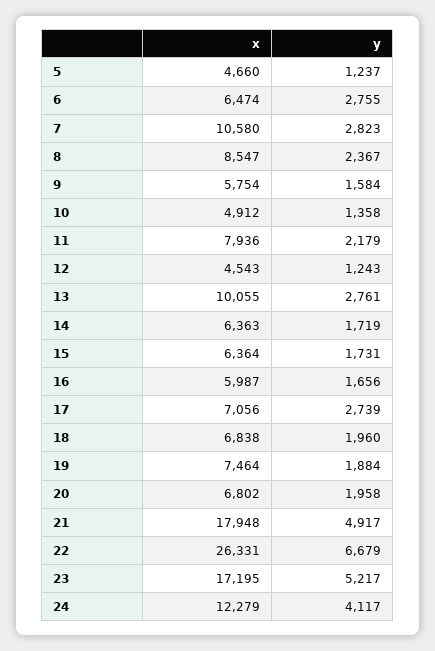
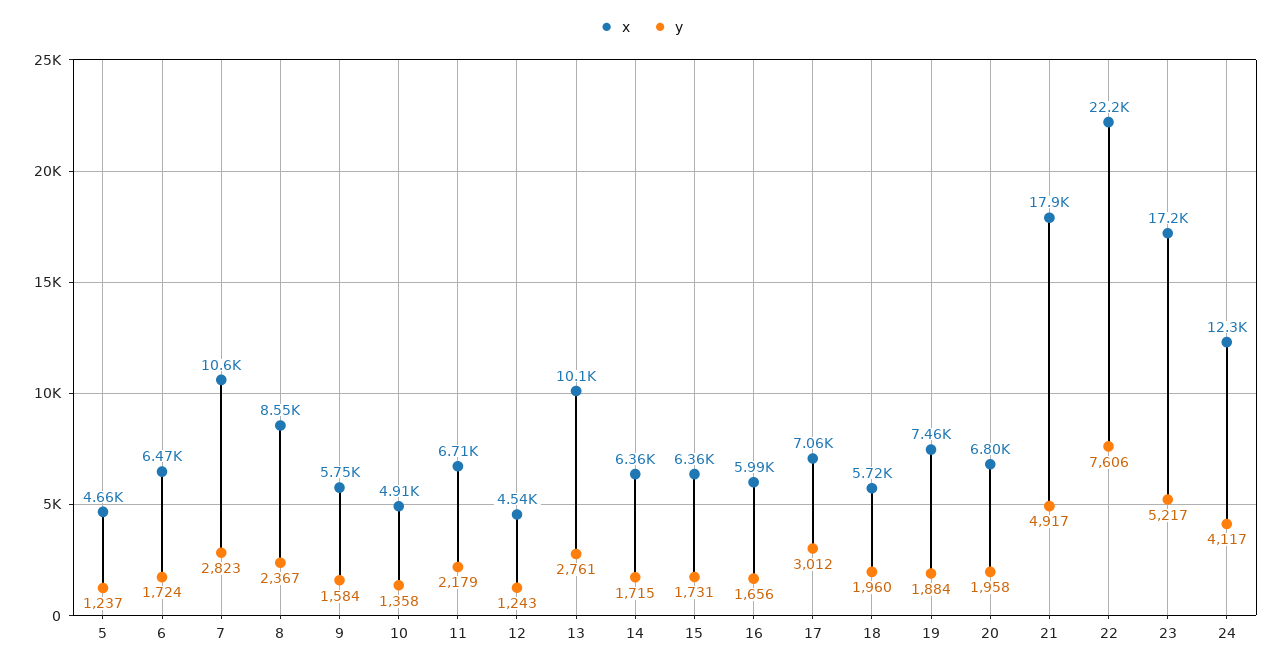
y, 6: 2755 -> 1724
x, 11: 7936 -> 6710
y, 14: 1719 -> 1715
y, 17: 2739 -> 3012
x, 18: 6838 -> 5720
x, 22: 26331 -> 22200
y, 22: 6679 -> 7606

